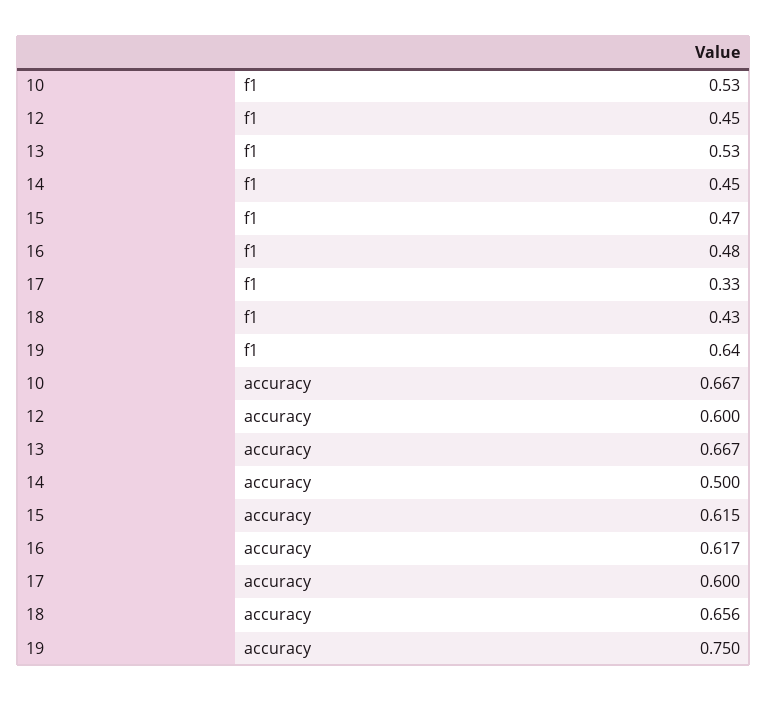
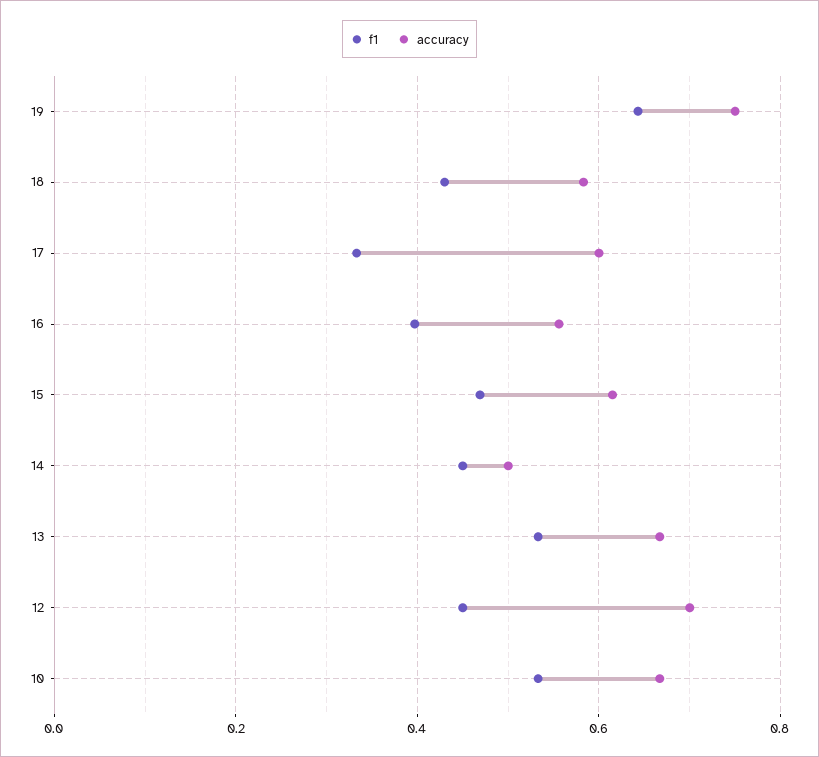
f1, 16: 0.48 -> 0.4
accuracy, 12: 0.6 -> 0.7
accuracy, 16: 0.617 -> 0.56
accuracy, 18: 0.656 -> 0.58

